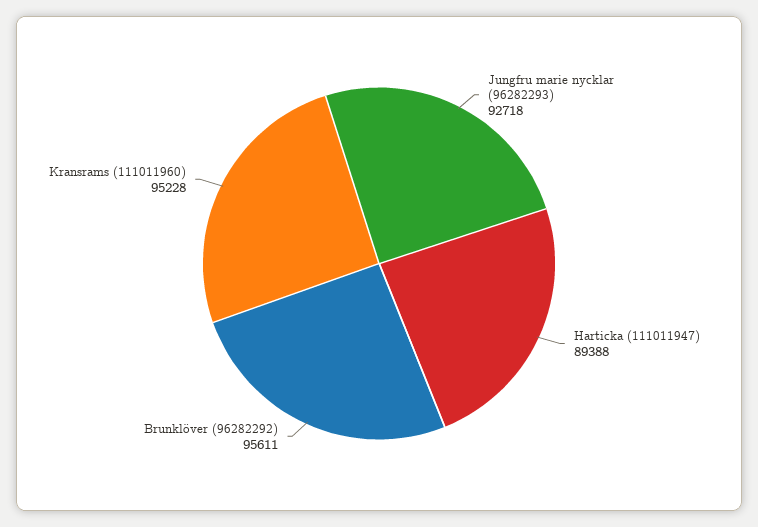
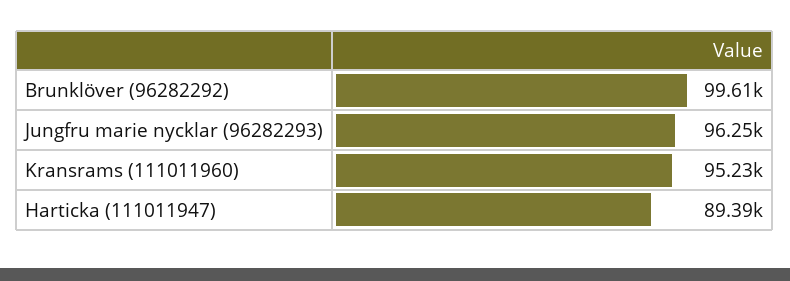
Jungfru marie nycklar (96282293): 92718 -> 96250
Brunklöver (96282292): 95611 -> 99610

